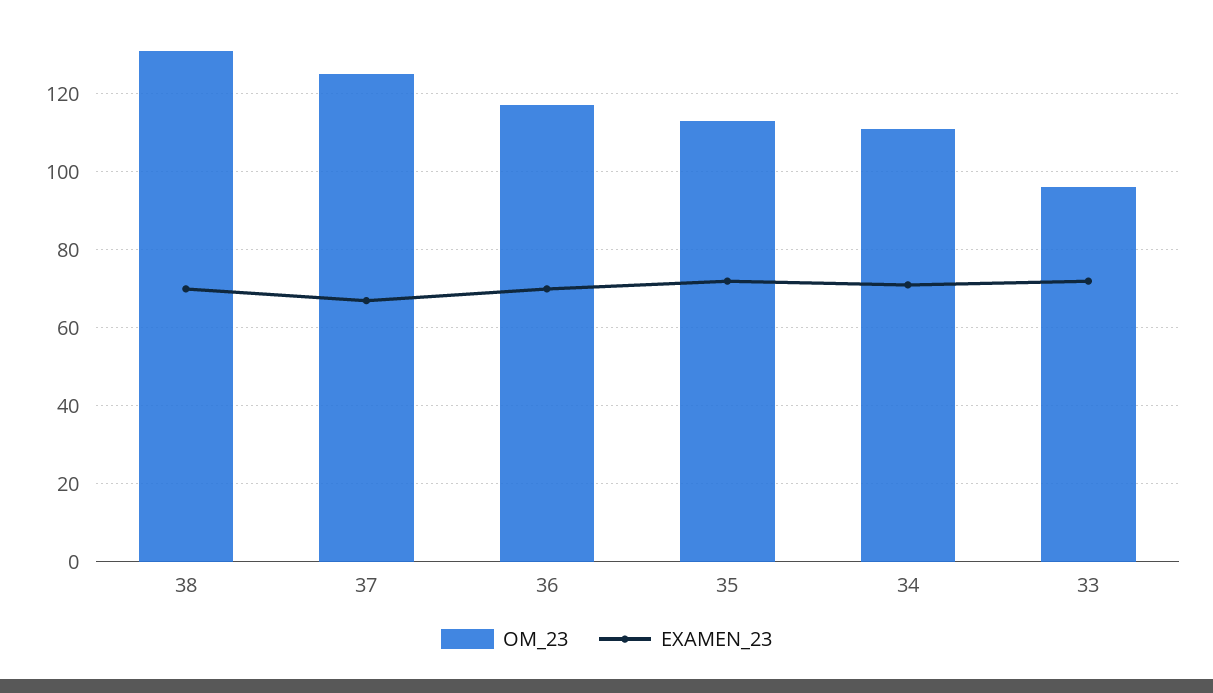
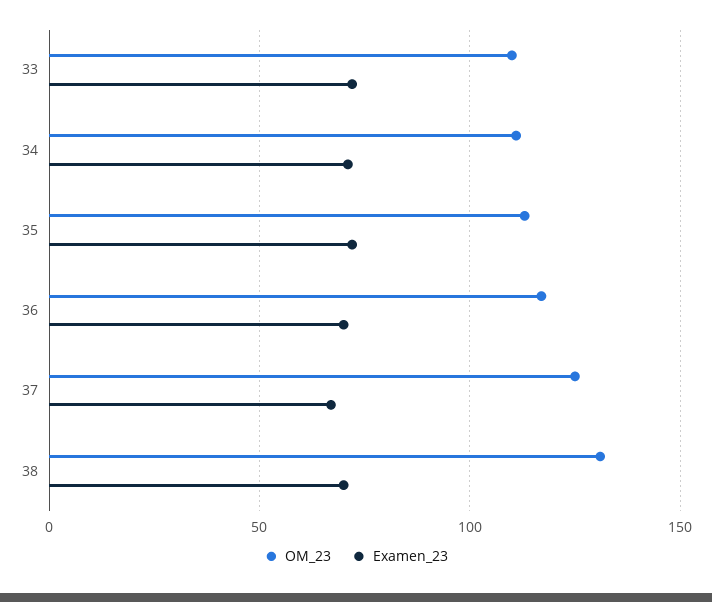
OM_23, 33: 95 -> 110

